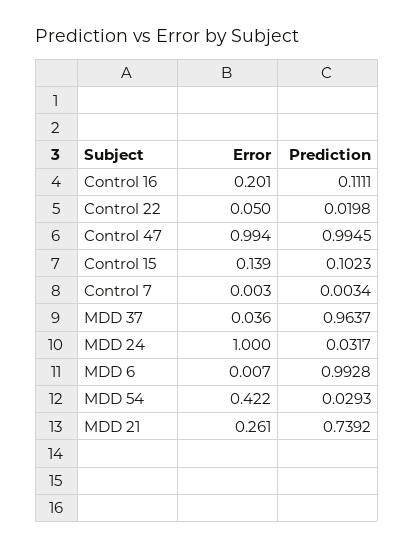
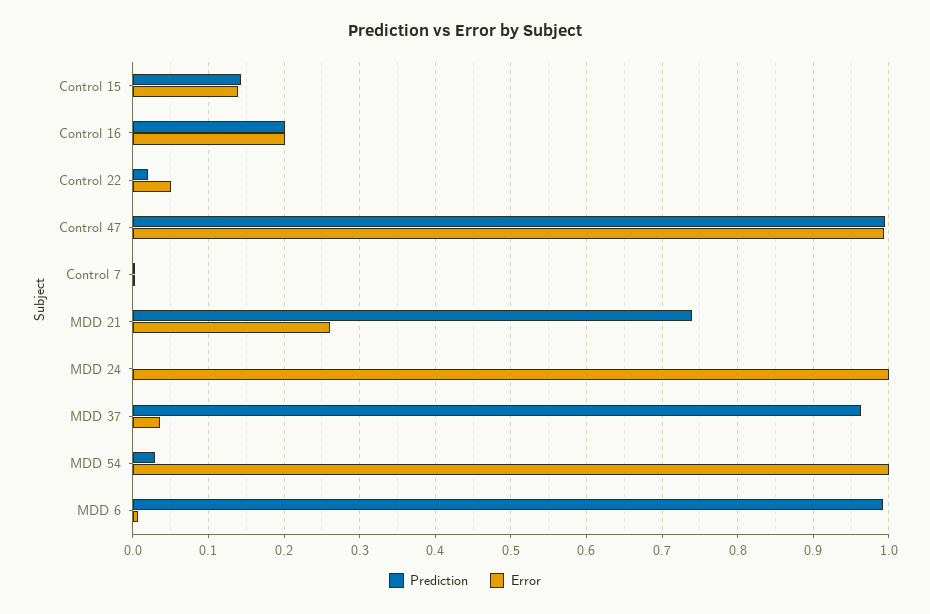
Prediction, Control 16: 0.1111 -> 0.2
Prediction, Control 15: 0.1023 -> 0.14
Prediction, MDD 24: 0.0317 -> 0
Error, MDD 54: 0.422 -> 1

